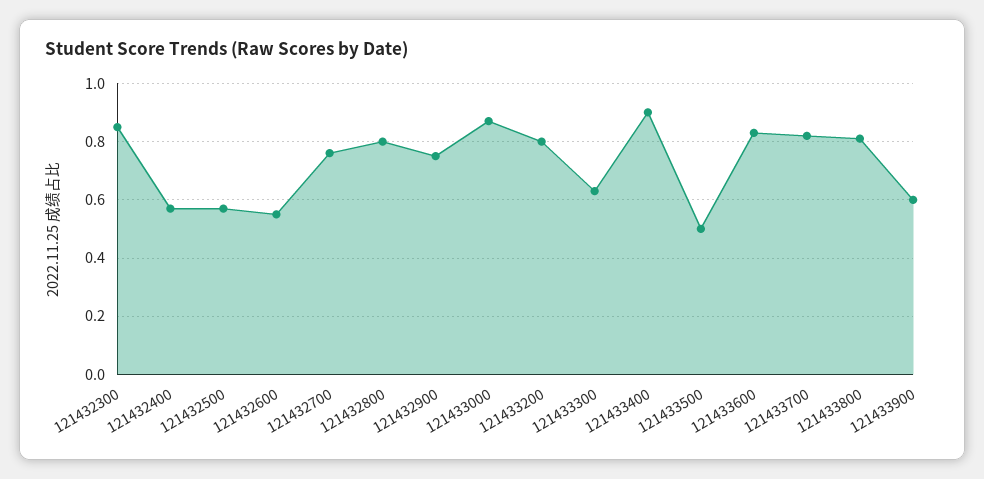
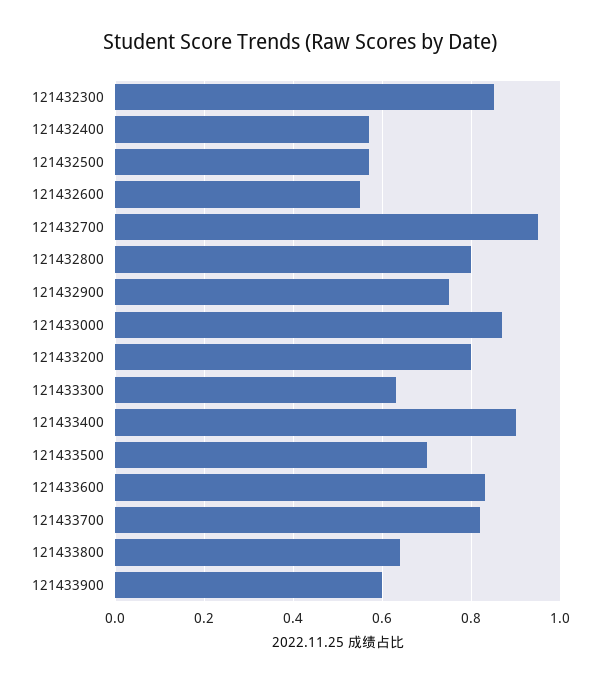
121432700: 0.75 -> 0.95
121433500: 0.5 -> 0.7
121433800: 0.8 -> 0.65

